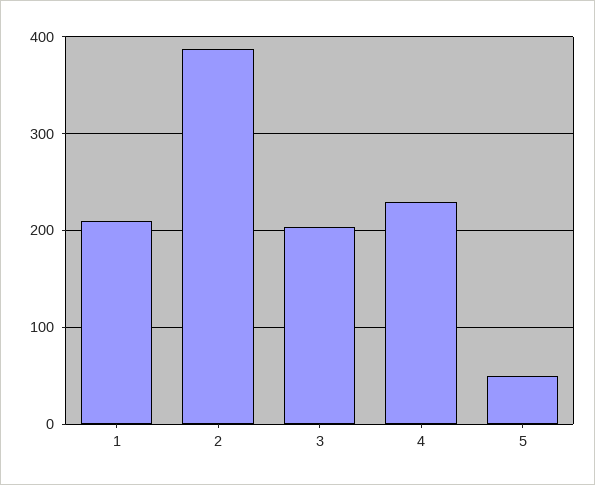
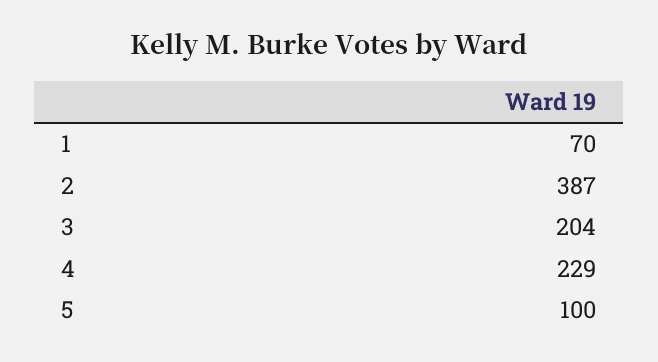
1: 210 -> 70
5: 50 -> 100

